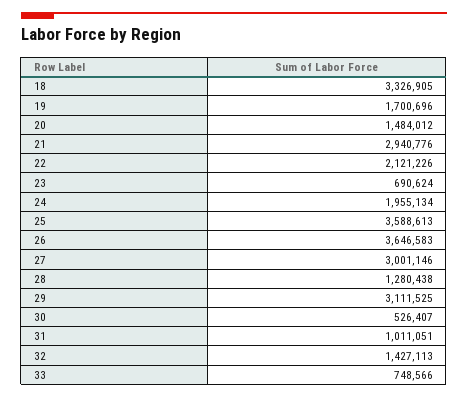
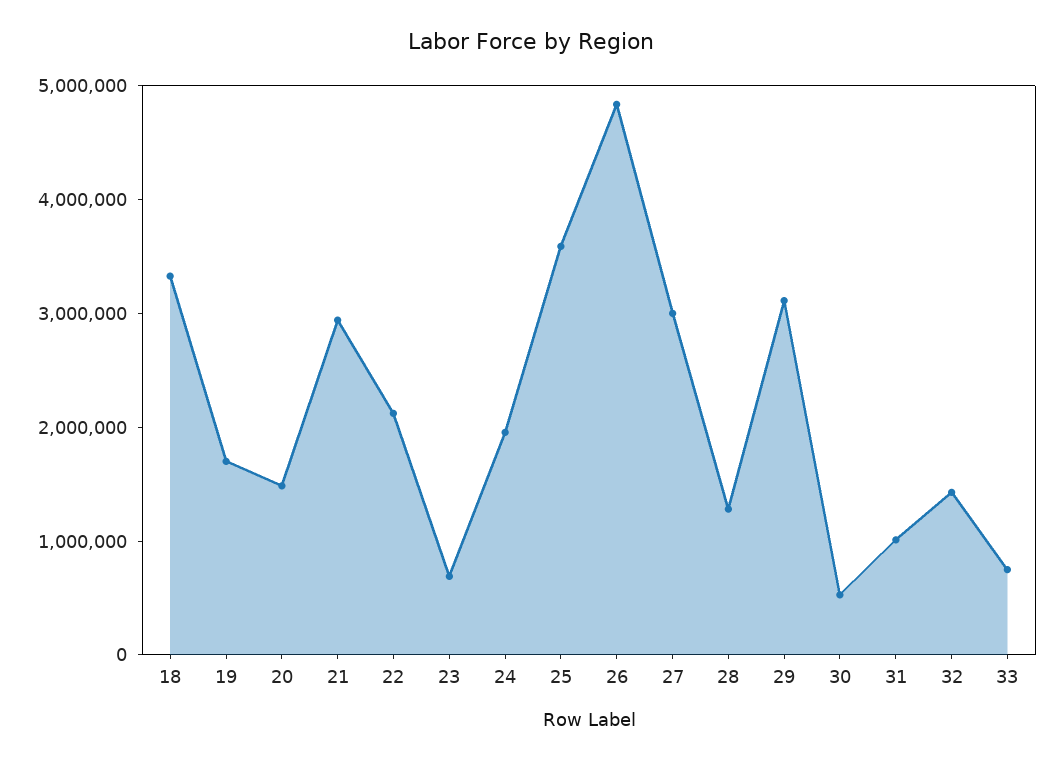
26: 3646583 -> 4800000

